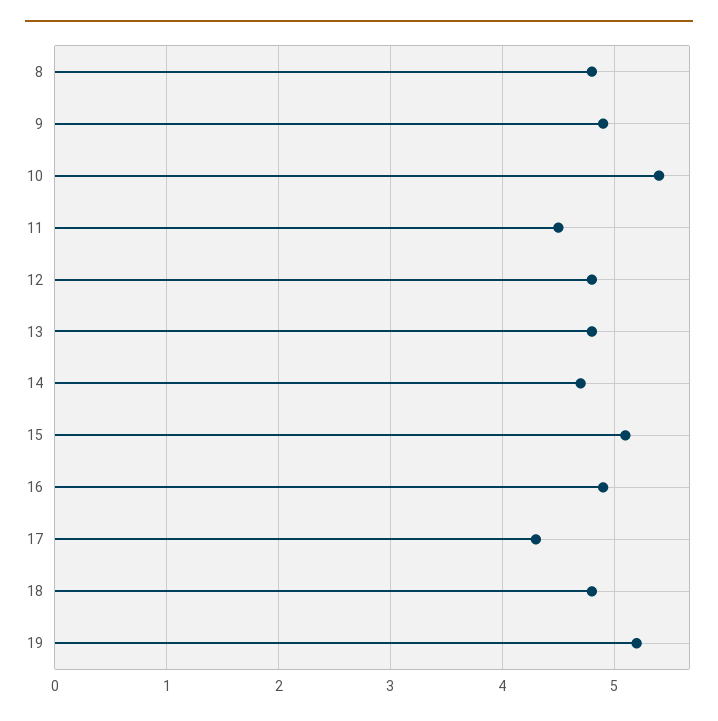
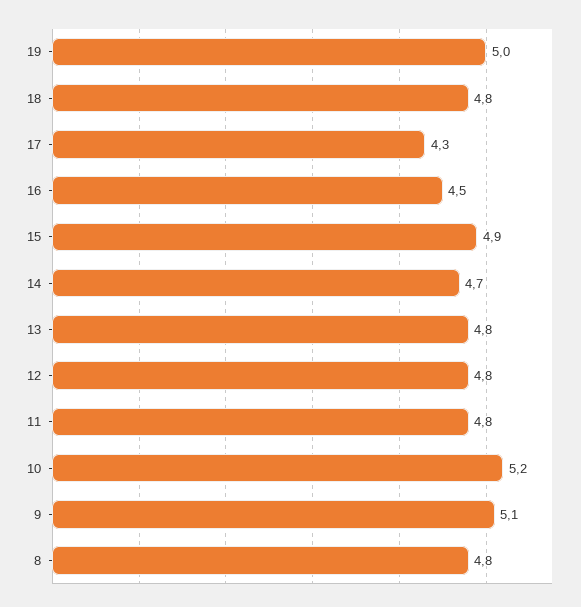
9: 4.9 -> 5.1
10: 5.4 -> 5.2
11: 4.5 -> 4.8
15: 5.1 -> 4.9
16: 4.9 -> 4.5
19: 5.2 -> 5

